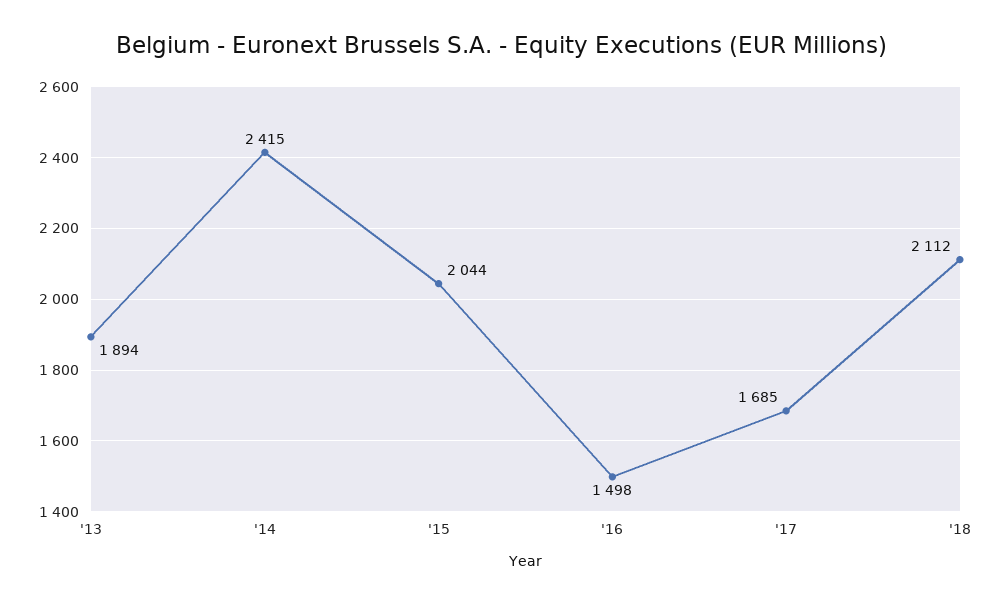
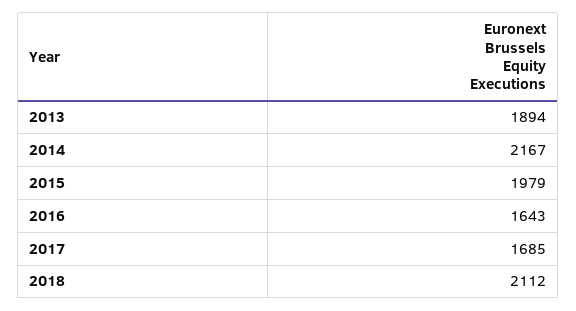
'14: 2415 -> 2167
'15: 2044 -> 1979
'16: 1498 -> 1643

